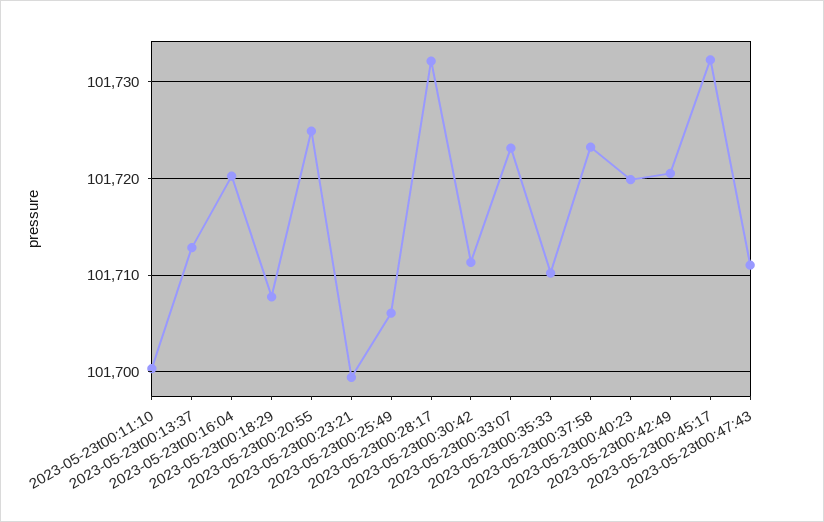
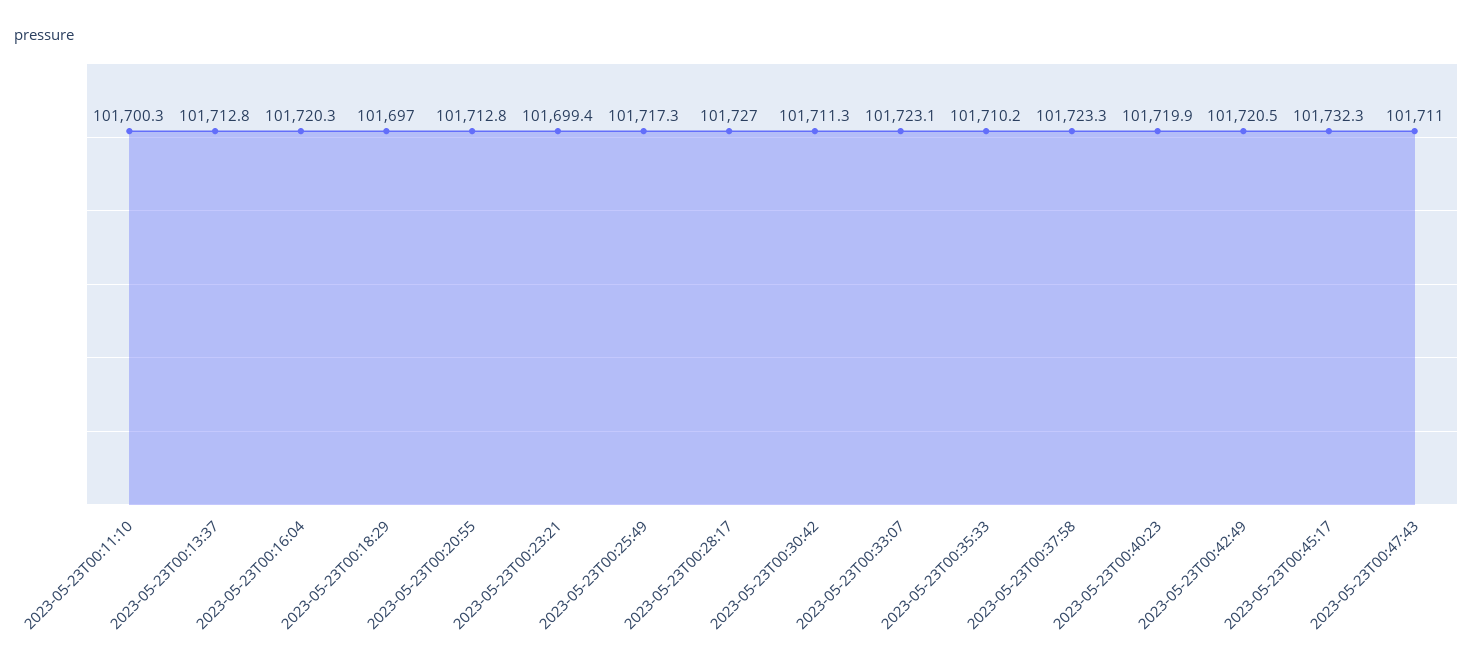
2023-05-23t00:18:29: 101708 -> 101697
2023-05-23t00:20:55: 101725 -> 101712.8
2023-05-23t00:25:49: 101706 -> 101717.3
2023-05-23t00:28:17: 101732 -> 101727

